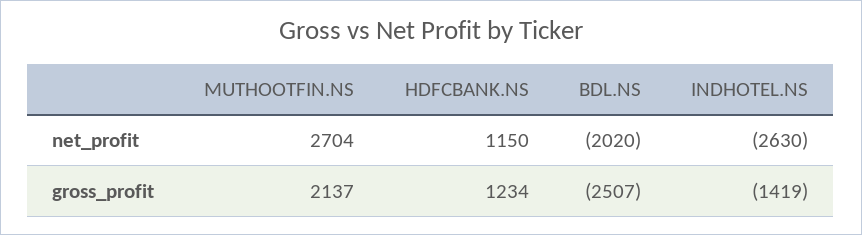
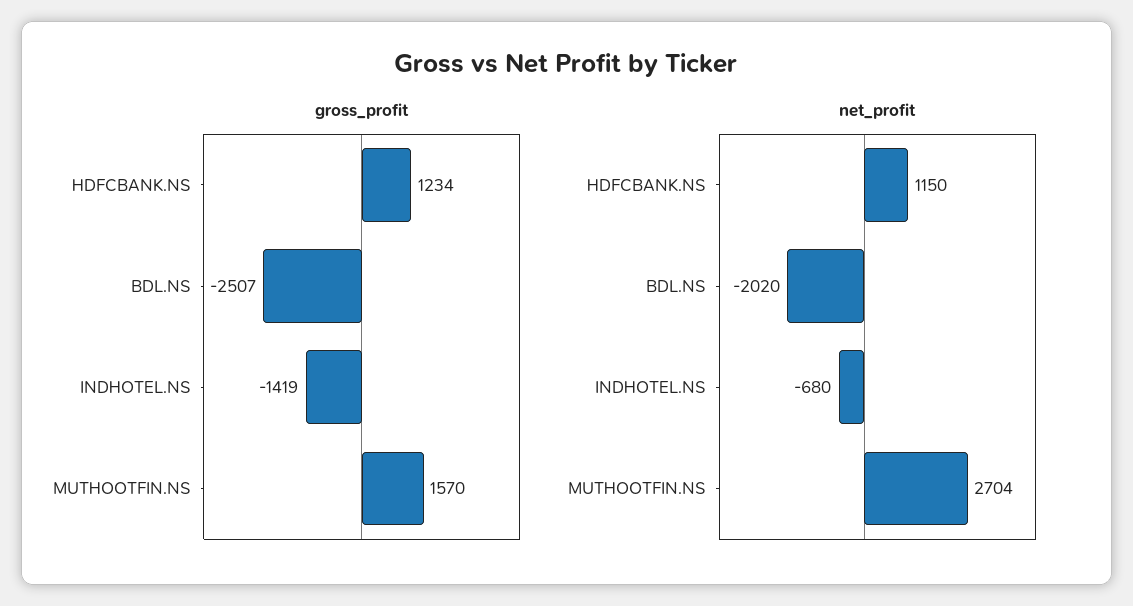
net_profit, INDHOTEL.NS: -2630 -> -680
gross_profit, MUTHOOTFIN.NS: 2137 -> 1570

